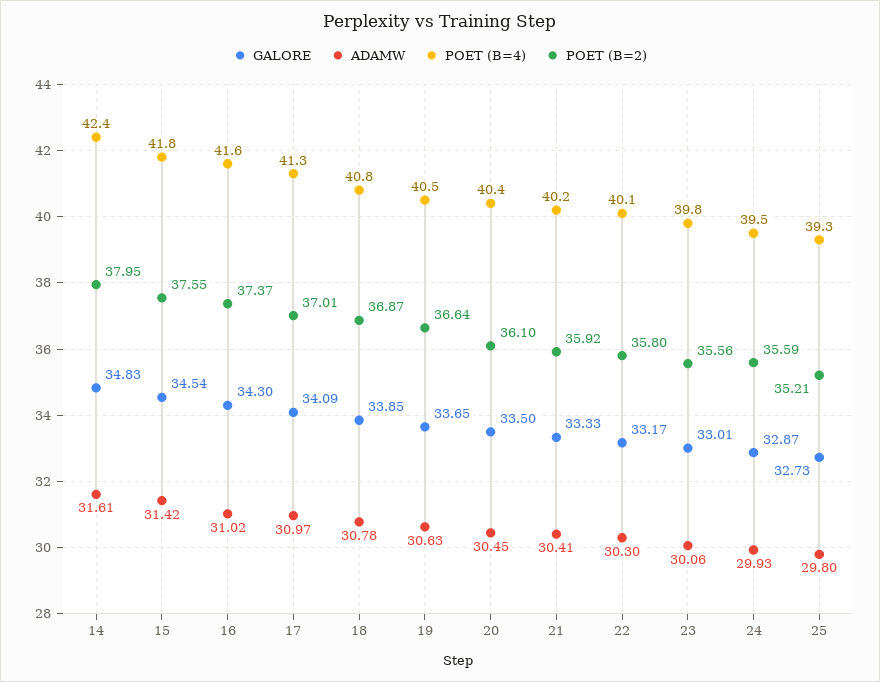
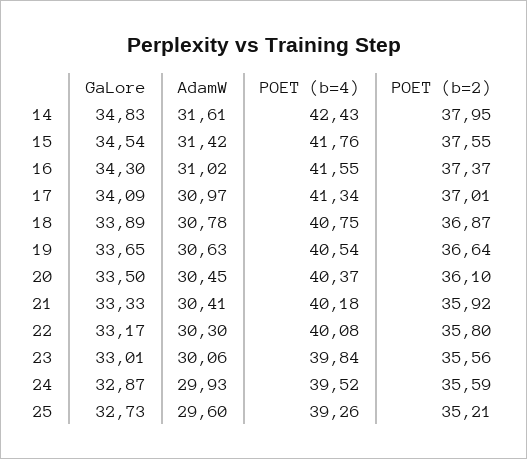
GALORE, 18: 33.85 -> 33.89
ADAMW, 25: 29.8 -> 29.6

